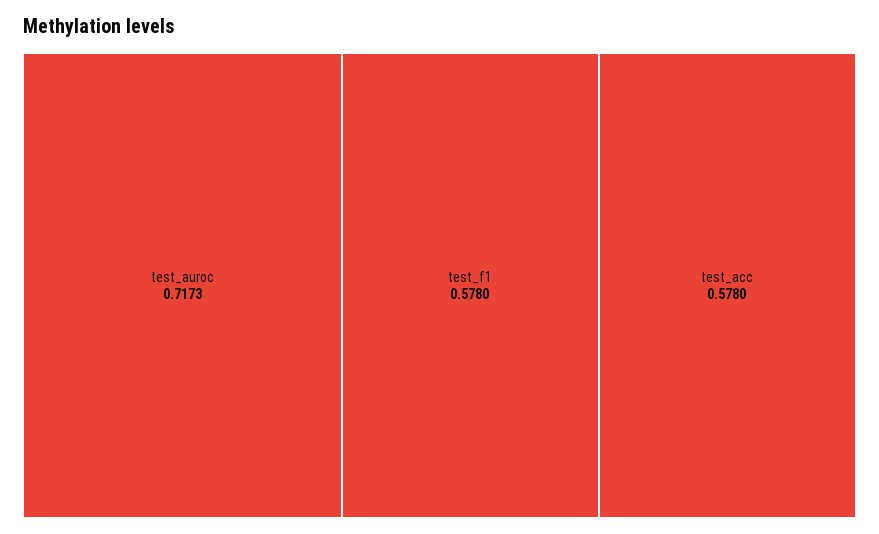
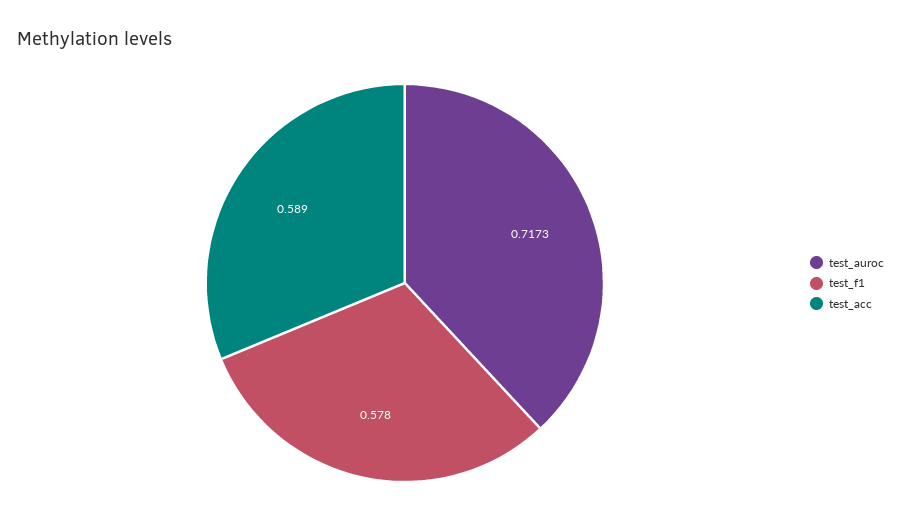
test_acc: 0.578 -> 0.589

